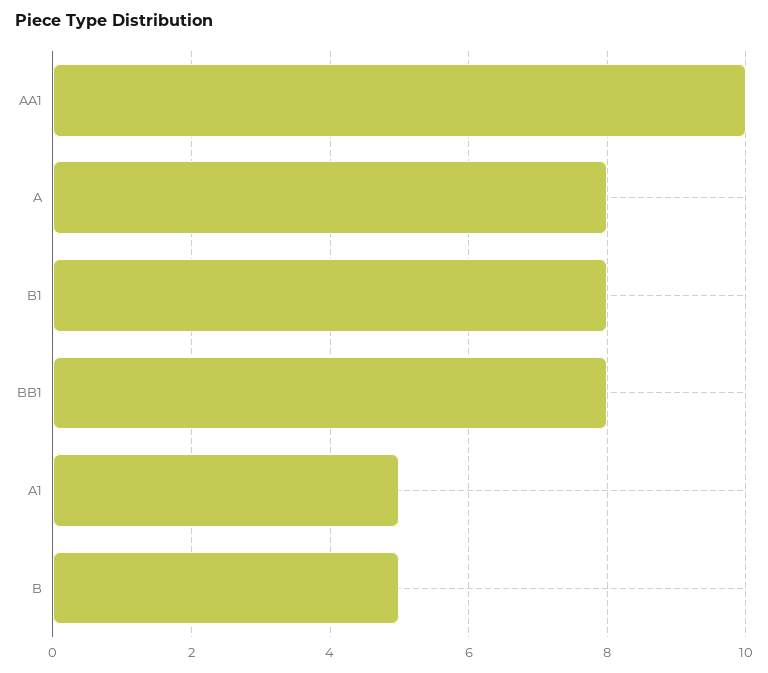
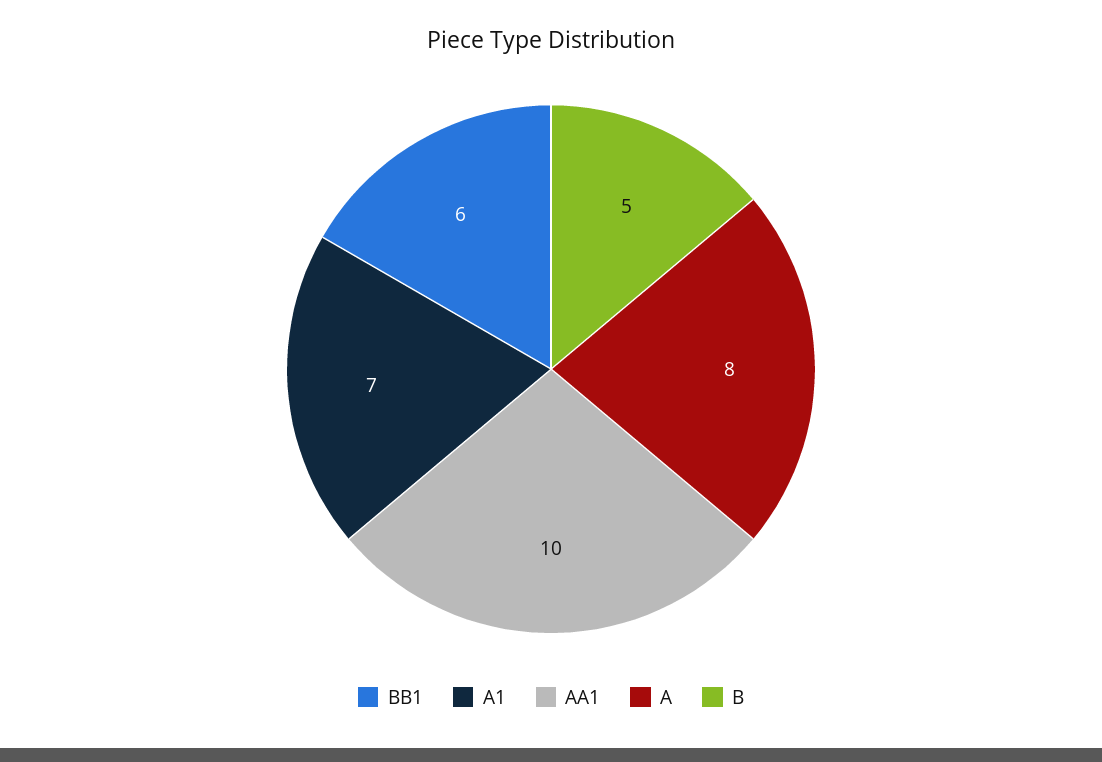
B1: 8 -> none
BB1: 8 -> 6
A1: 5 -> 7

